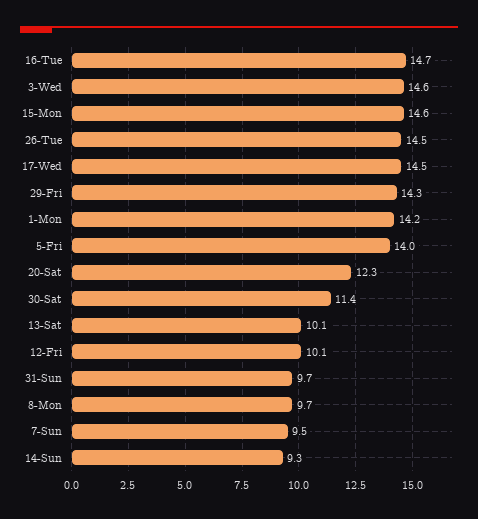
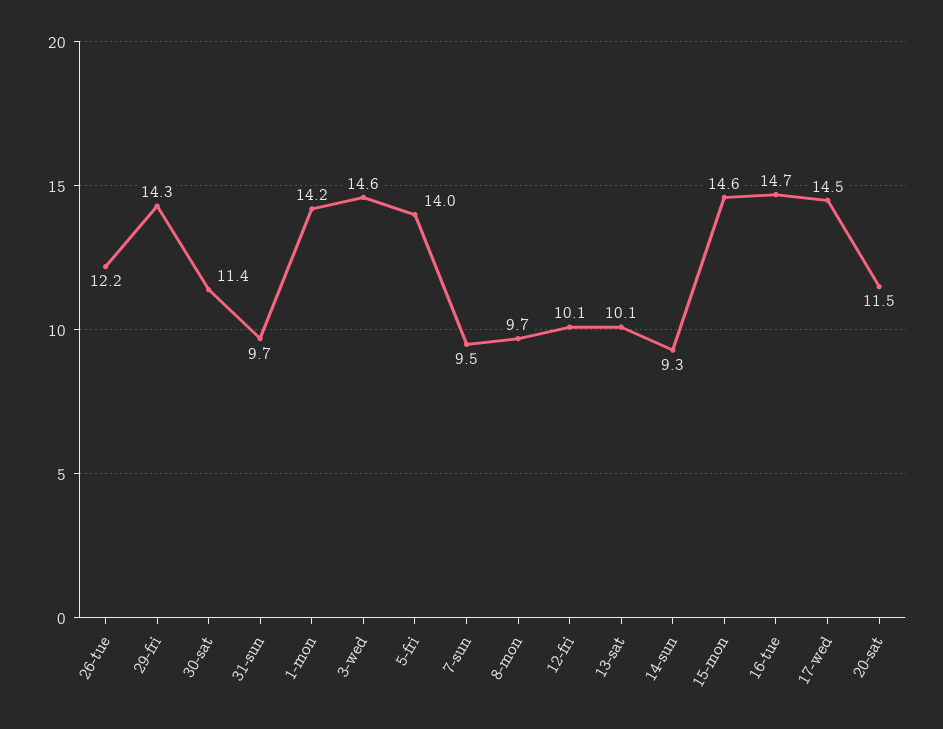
26-Tue: 14.5 -> 12.2
20-Sat: 12.3 -> 11.5

